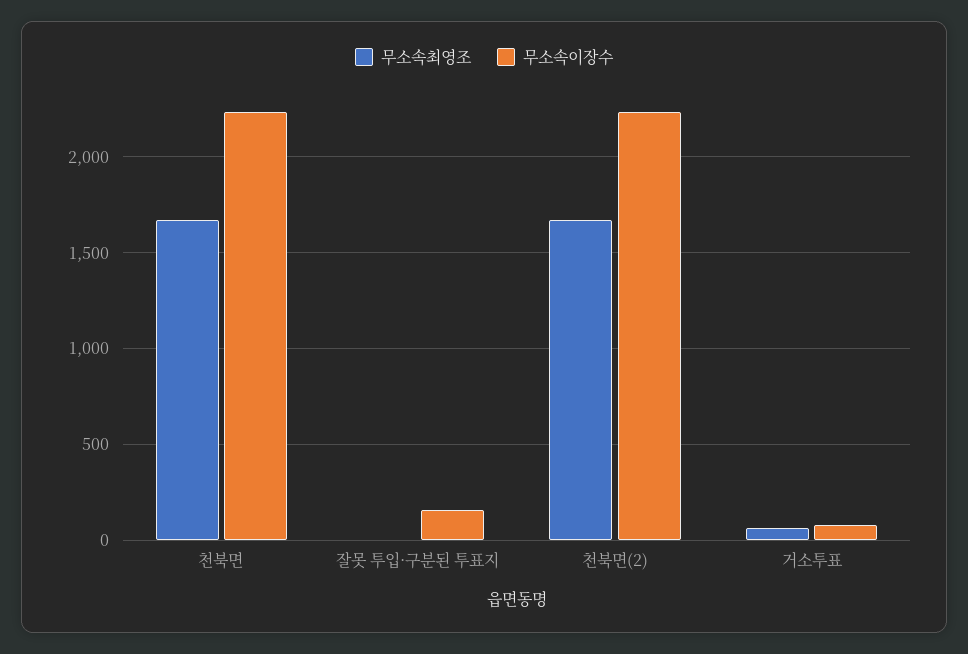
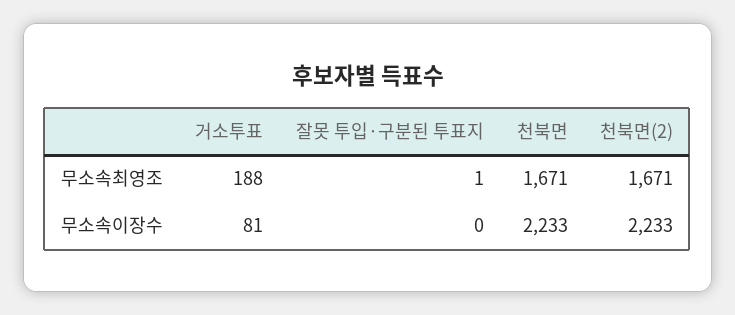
무소속이장수, 잘못 투입·구분된 투표지: 150 -> 0
무소속최영조, 거소투표: 50 -> 188

